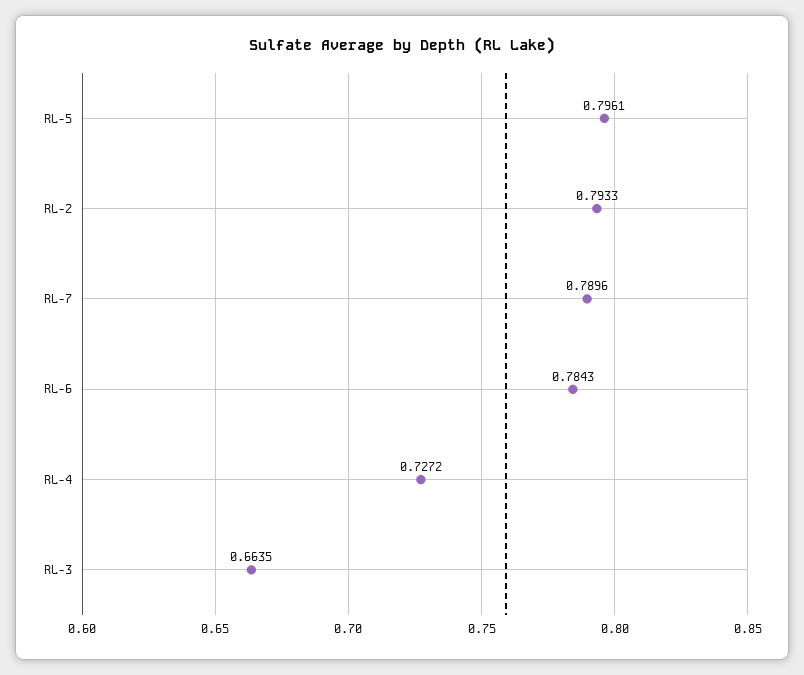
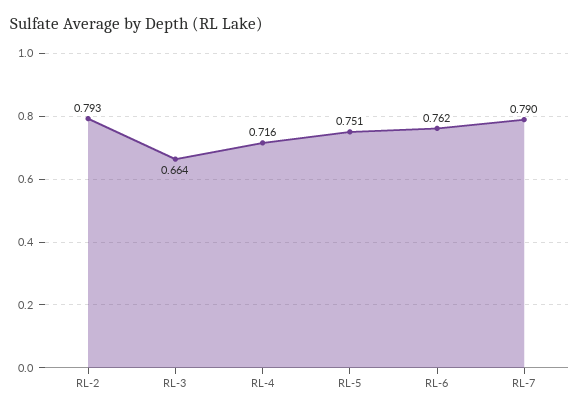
RL-5: 0.7961 -> 0.751
RL-6: 0.7843 -> 0.762
RL-4: 0.7272 -> 0.716

